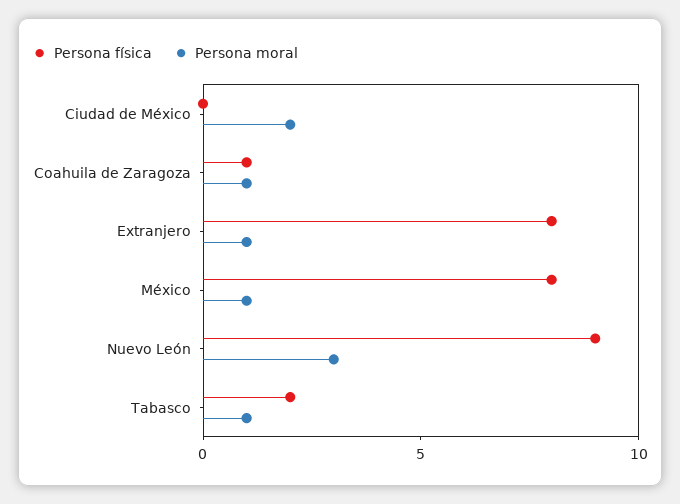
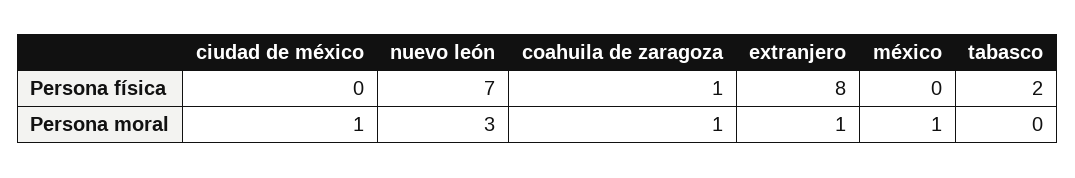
Persona moral, Ciudad de México: 2 -> 1
Persona física, México: 8 -> 0
Persona física, Nuevo León: 9 -> 7
Persona moral, Tabasco: 1 -> 0

